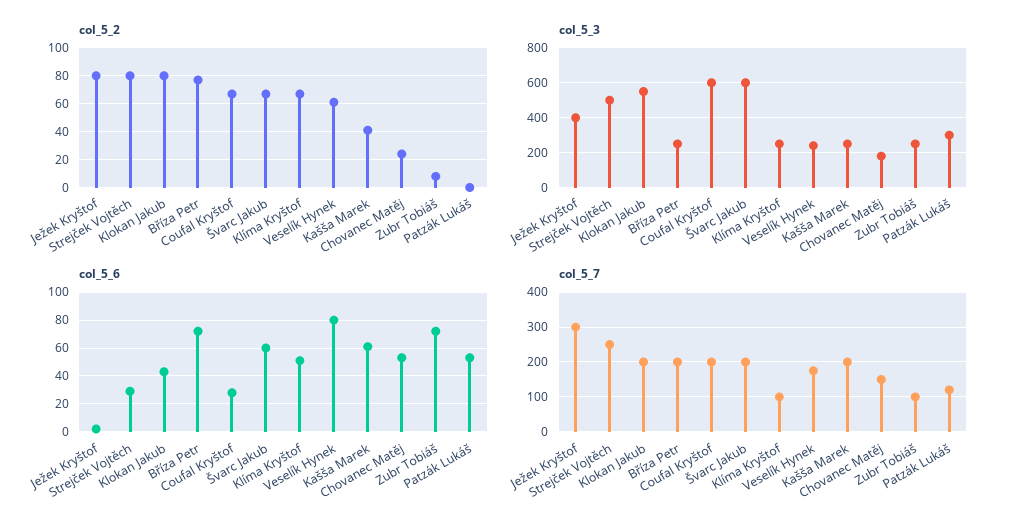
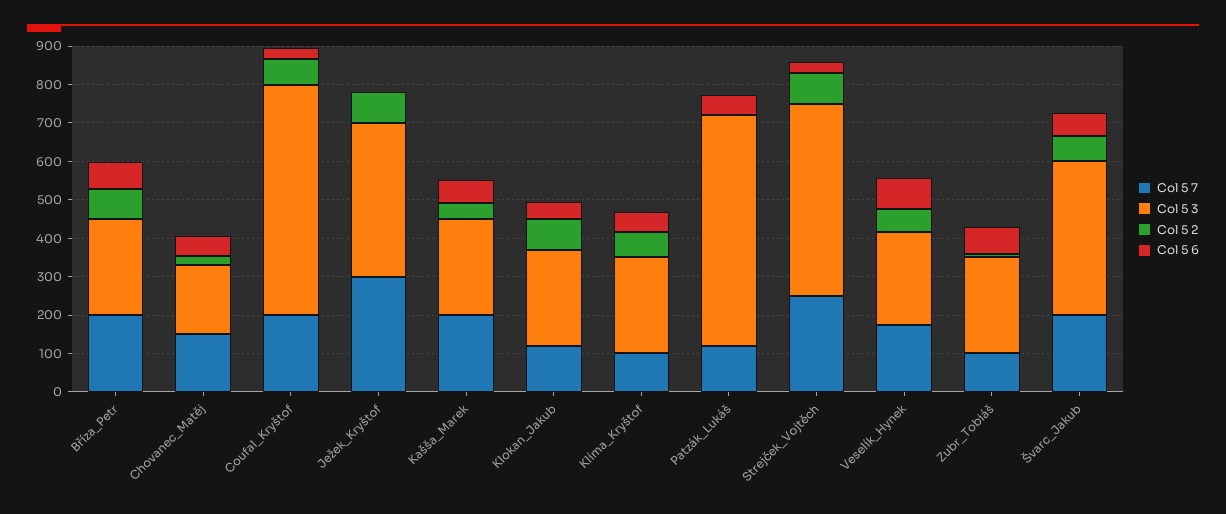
col_5_3, Klokan Jakub: 550 -> 250
col_5_3, Švarc Jakub: 600 -> 400
col_5_3, Patzák Lukáš: 300 -> 600
col_5_7, Klokan Jakub: 200 -> 125

